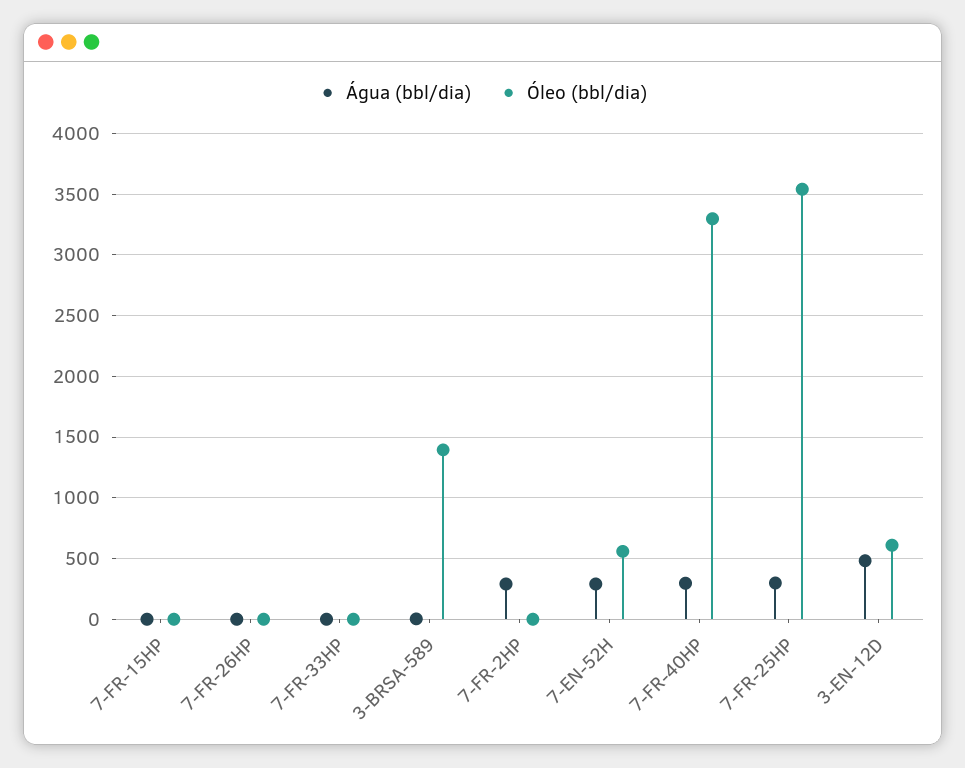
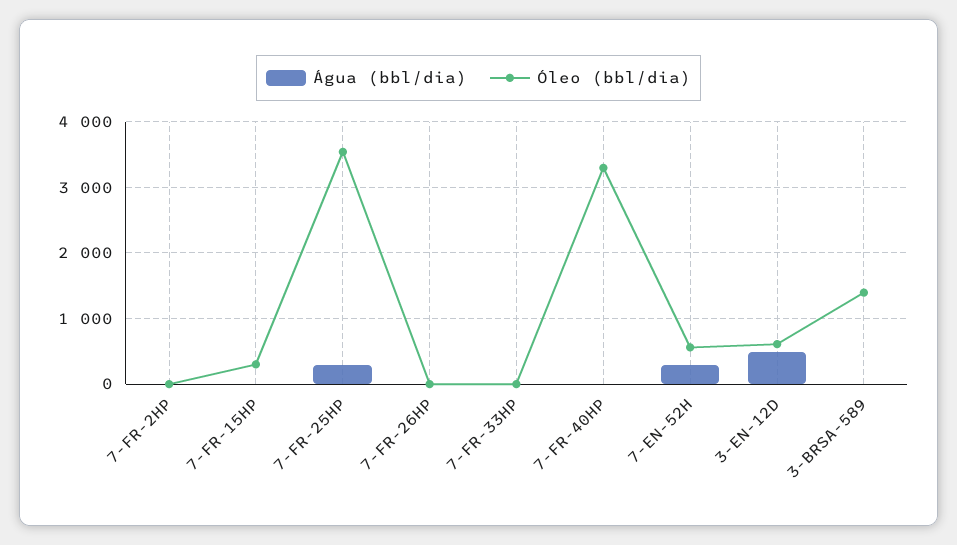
Óleo (bbl/dia), 7-FR-15HP: 0 -> 300
Água (bbl/dia), 7-FR-2HP: 300 -> 0
Água (bbl/dia), 7-FR-40HP: 300 -> 0

